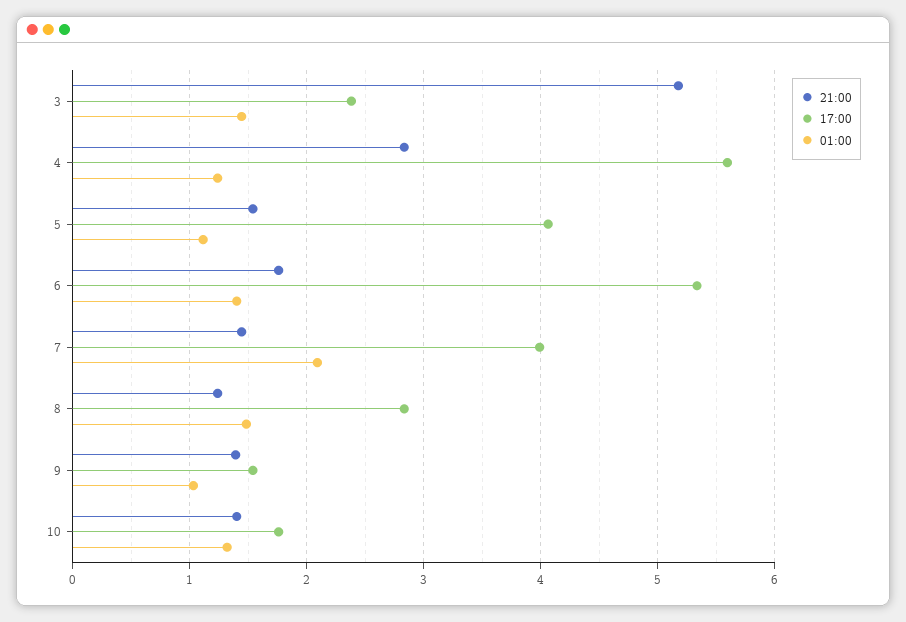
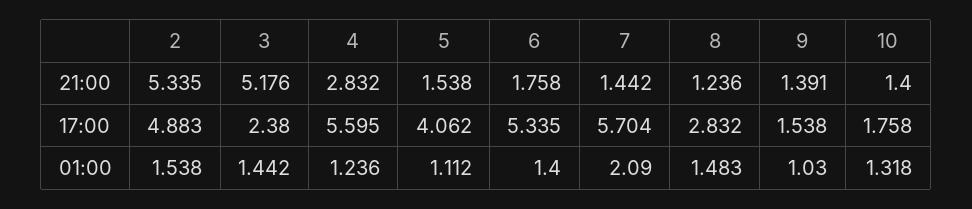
17:00, 7: 4 -> 5.704
21:00, 2: none -> 5.335
17:00, 2: none -> 4.883
01:00, 2: none -> 1.538

